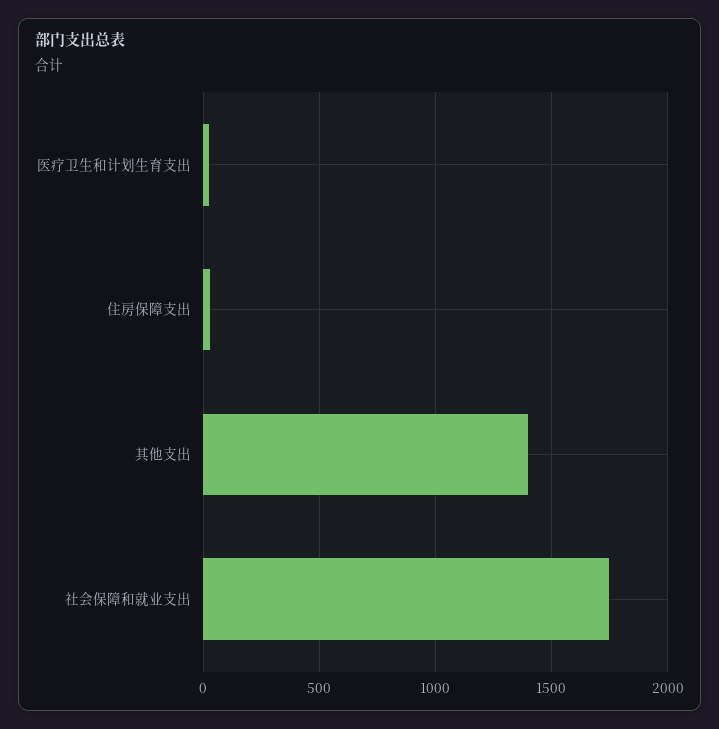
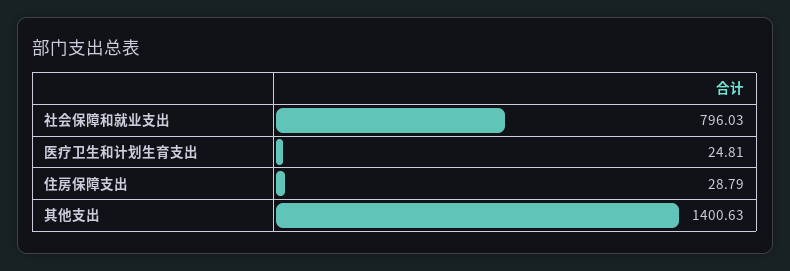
社会保障和就业支出: 1750 -> 796.03

